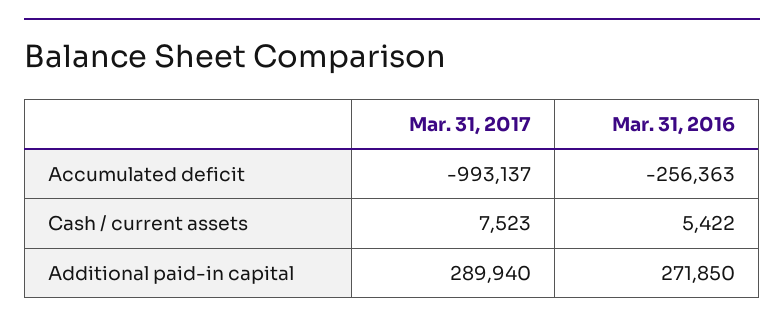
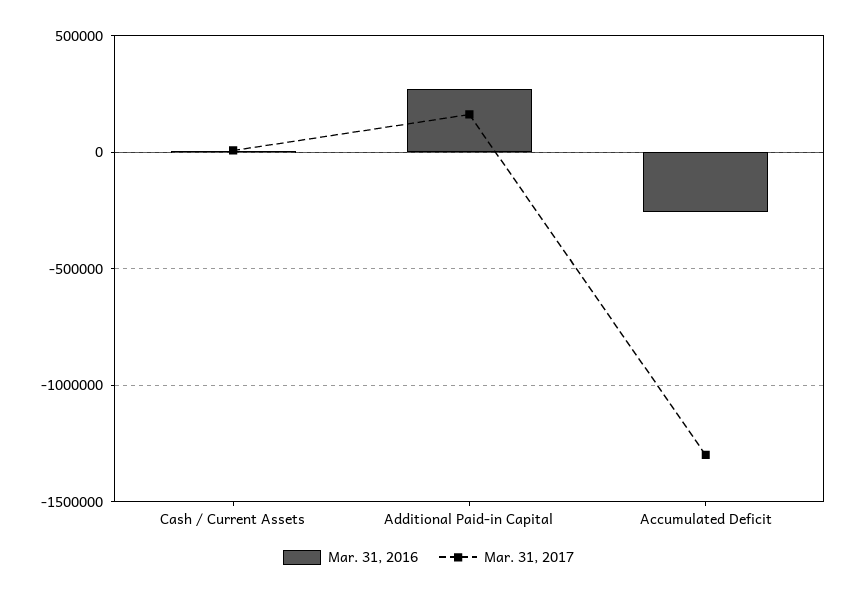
Mar. 31, 2017, Accumulated deficit: -993137 -> -1300000
Mar. 31, 2017, Additional paid-in capital: 289940 -> 150000

